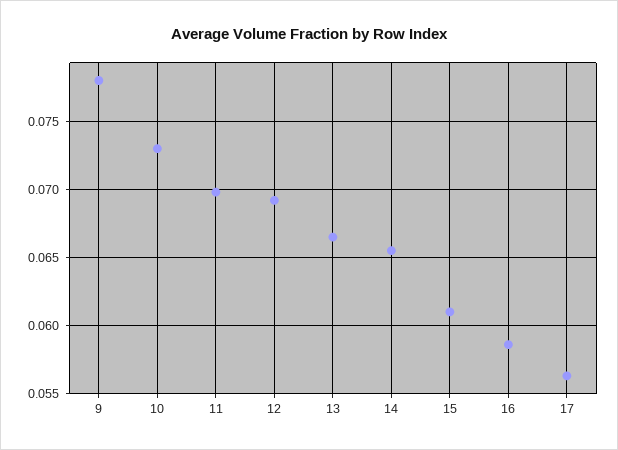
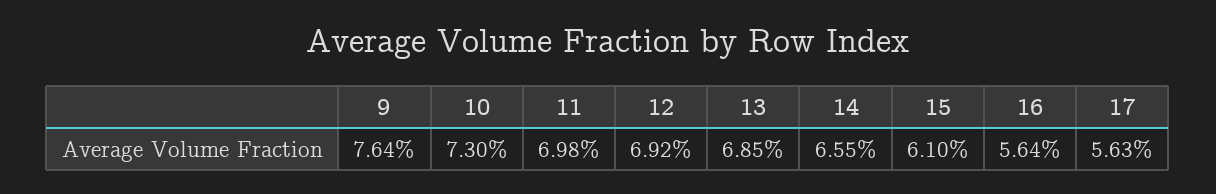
9: 0.078 -> 0.0764
13: 0.0665 -> 0.0685
16: 0.0585 -> 0.0564

